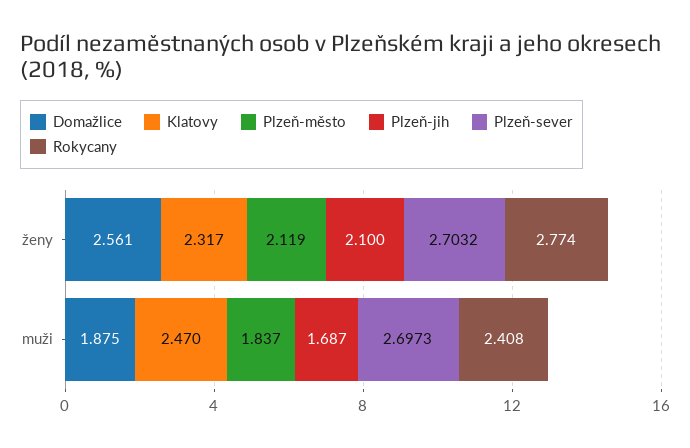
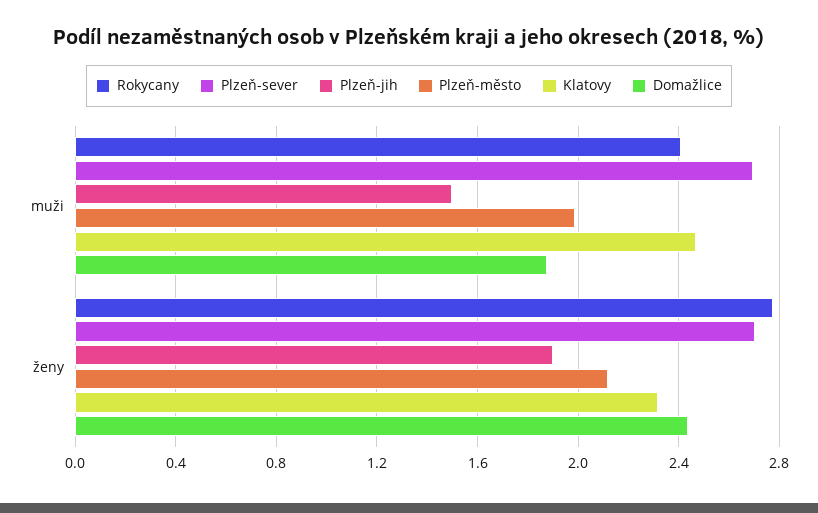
Domažlice, ženy: 2.561 -> 2.45
Plzeň-jih, ženy: 2.1 -> 1.9
Plzeň-město, muži: 1.837 -> 2
Plzeň-jih, muži: 1.687 -> 1.5

